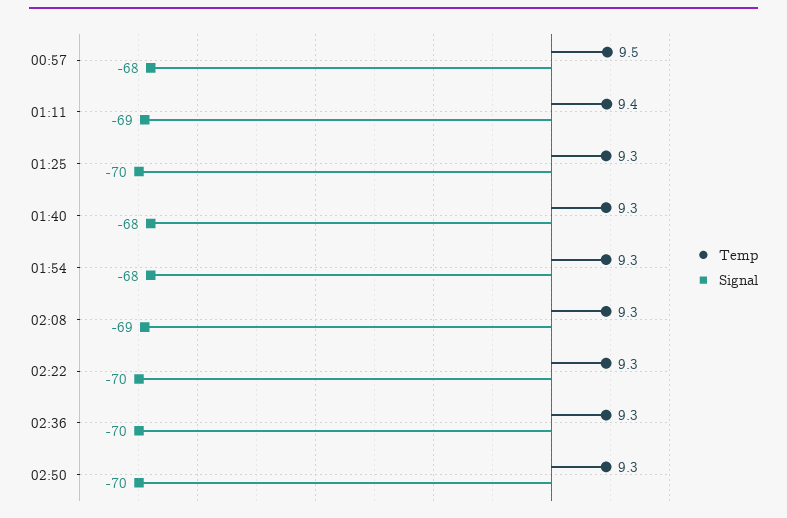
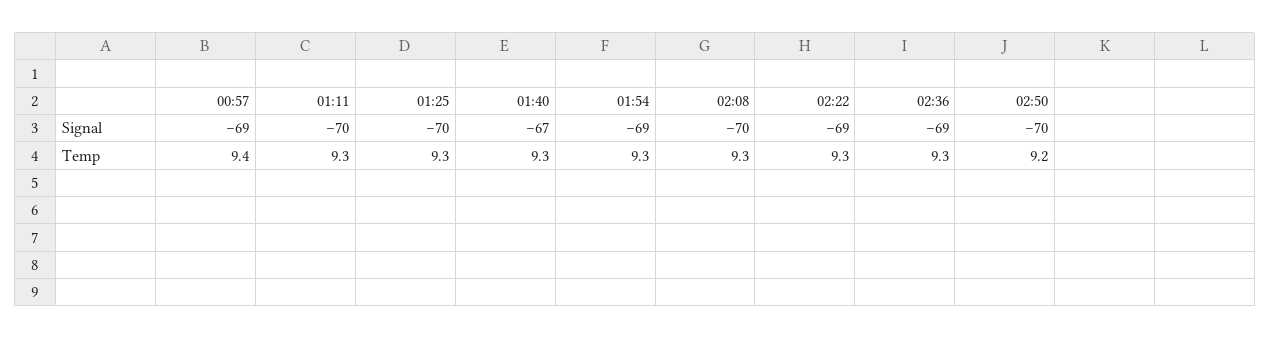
Temp, 00:57: 9.5 -> 9.4
Signal, 00:57: -68 -> -69
Temp, 01:11: 9.4 -> 9.3
Signal, 01:11: -69 -> -70
Signal, 01:40: -68 -> -67
Signal, 01:54: -68 -> -69
Signal, 02:08: -69 -> -70
Signal, 02:22: -70 -> -69
Signal, 02:36: -70 -> -69
Temp, 02:50: 9.3 -> 9.2

